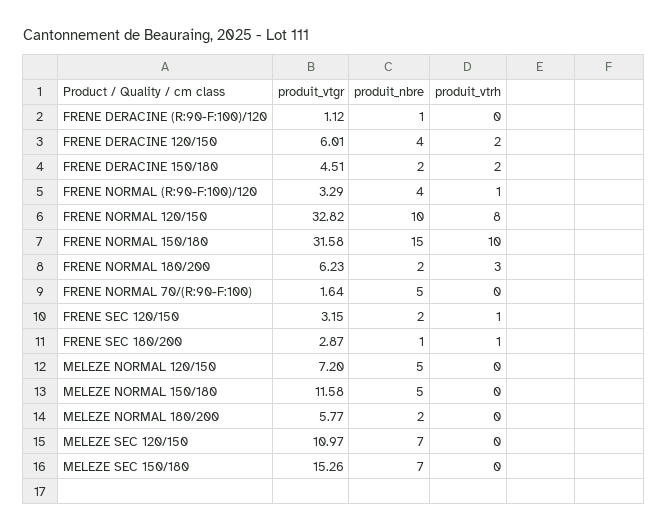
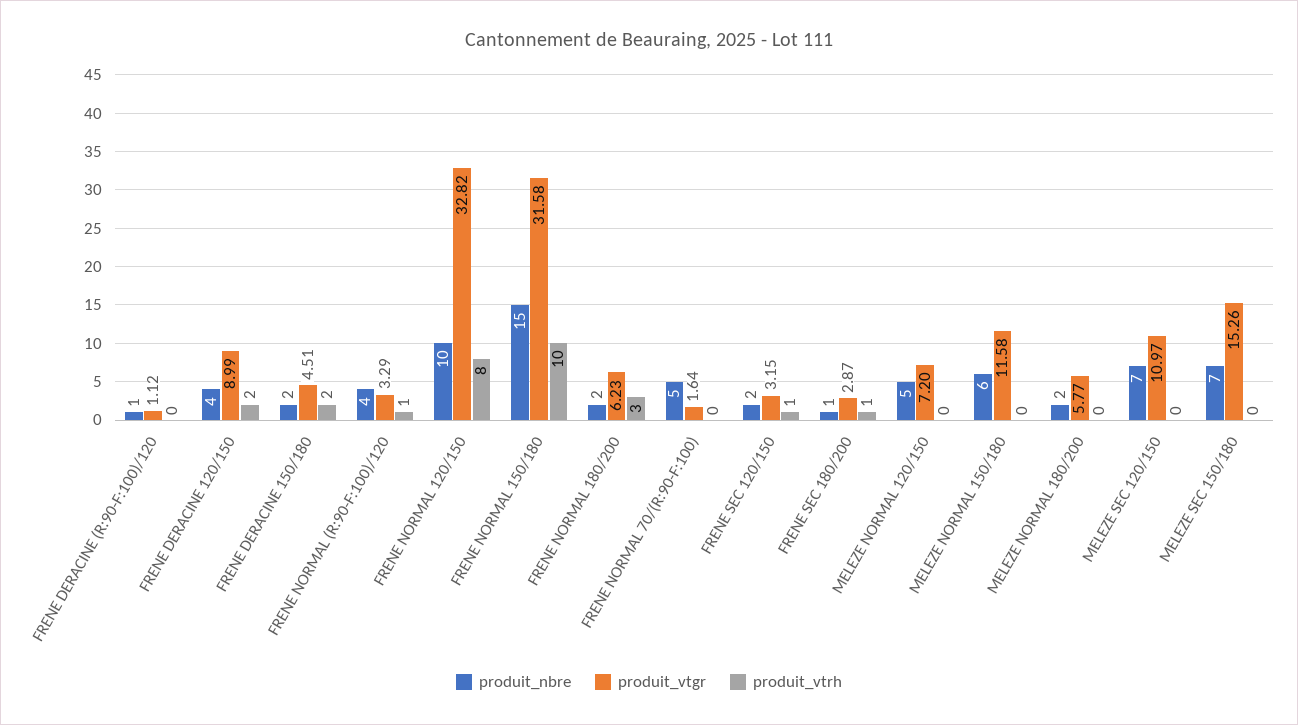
produit_vtgr, FRENE DERACINE 120/150: 6.01 -> 8.99
produit_nbre, MELEZE NORMAL 150/180: 5 -> 6

